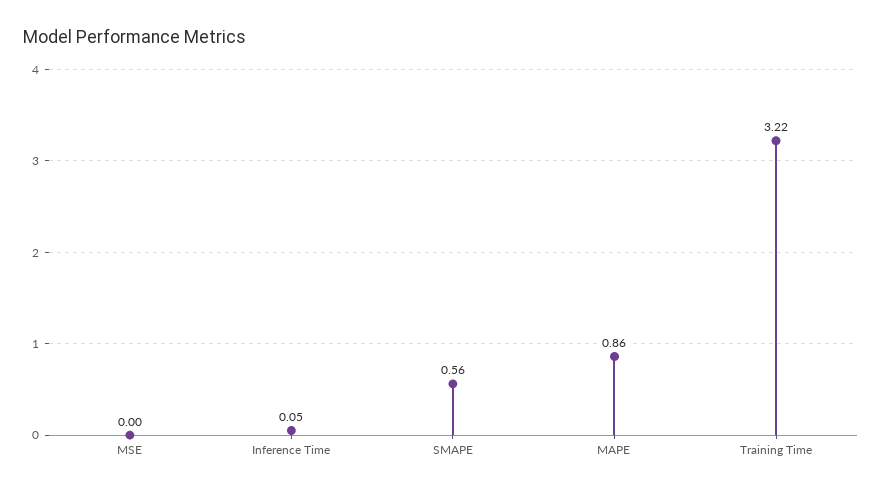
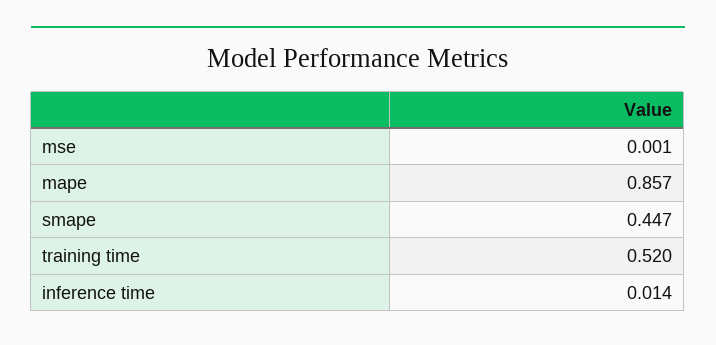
Inference Time: 0.05 -> 0.014
SMAPE: 0.56 -> 0.447
Training Time: 3.22 -> 0.52

